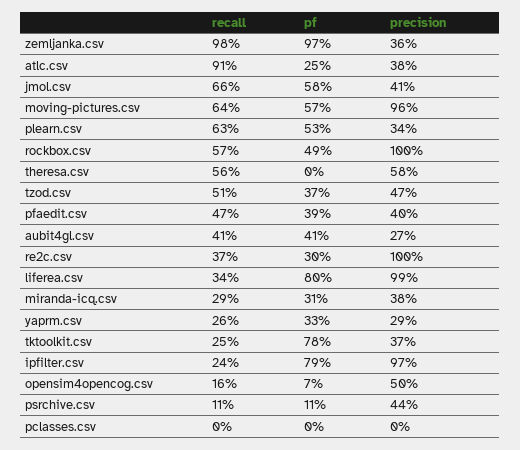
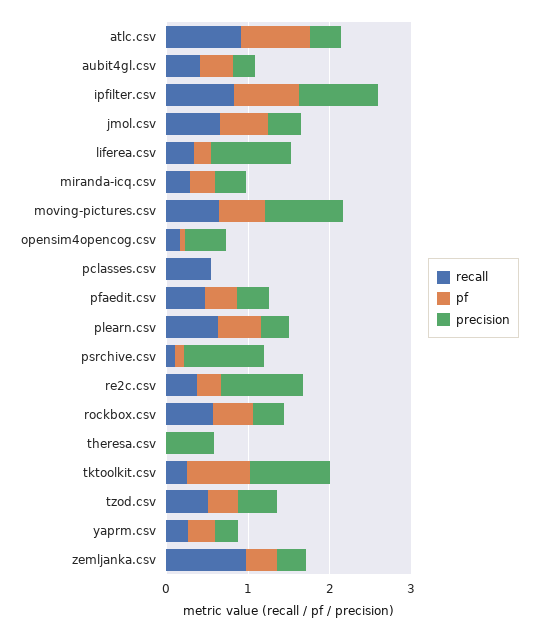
pf, zemljanka.csv: 0.97 -> 0.4
pf, atlc.csv: 0.25 -> 0.8
precision, rockbox.csv: 1 -> 0.4
recall, theresa.csv: 0.56 -> 0
pf, liferea.csv: 0.8 -> 0.2
precision, tktoolkit.csv: 0.37 -> 1
recall, ipfilter.csv: 0.24 -> 0.8
precision, psrchive.csv: 0.44 -> 1
recall, pclasses.csv: 0 -> 0.6

